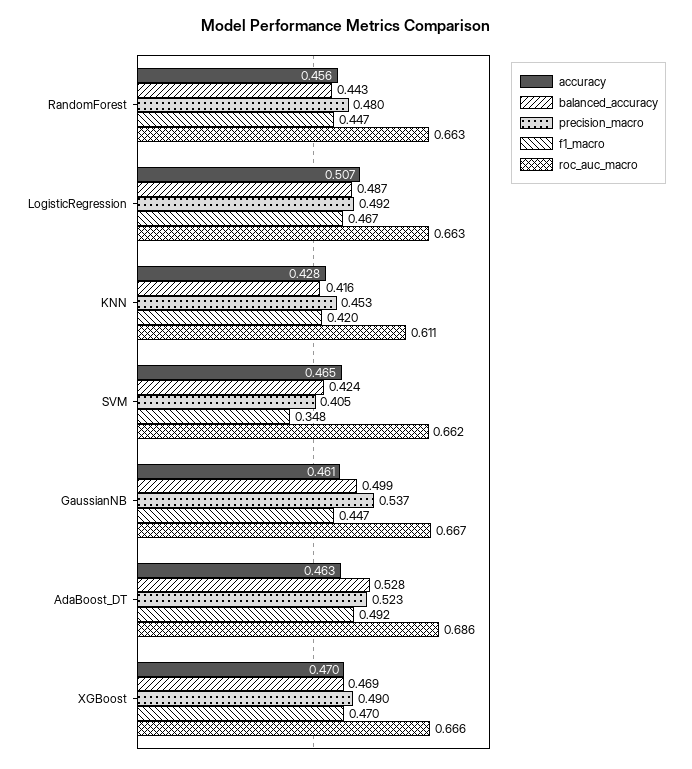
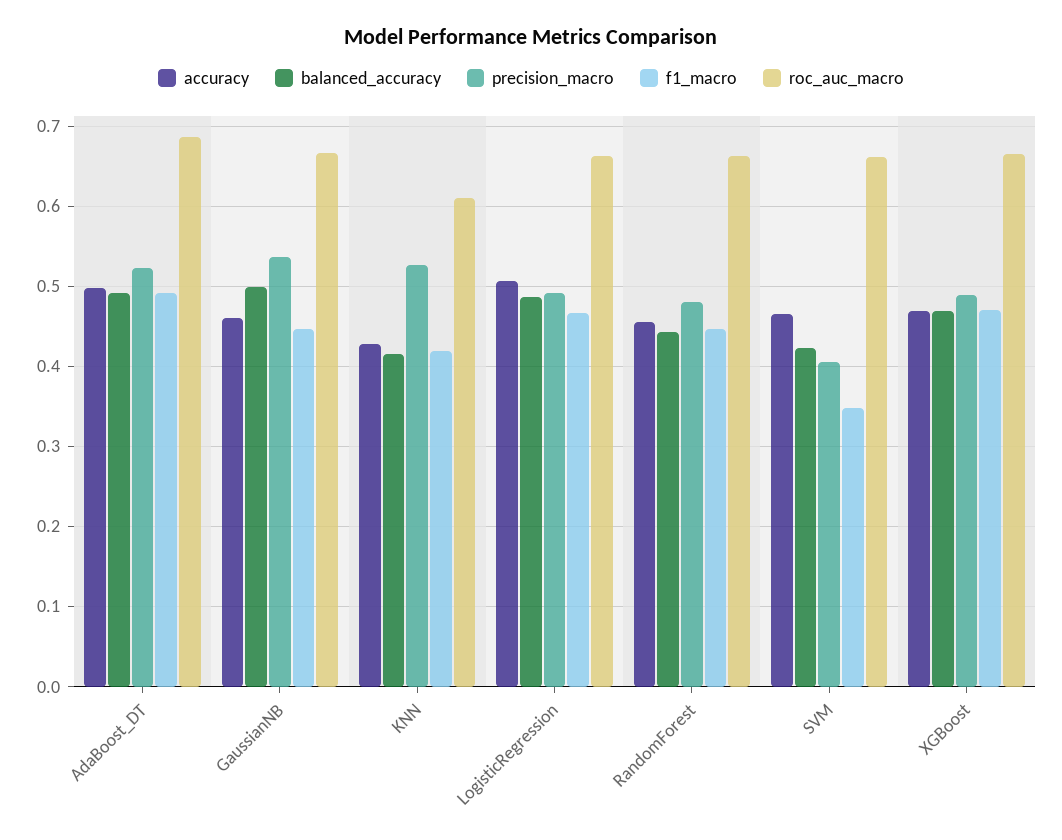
precision_macro, KNN: 0.453 -> 0.53
accuracy, AdaBoost_DT: 0.463 -> 0.5
balanced_accuracy, AdaBoost_DT: 0.528 -> 0.49

